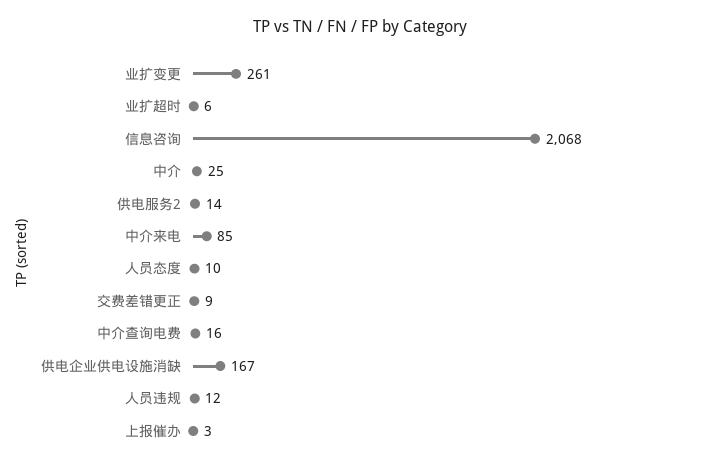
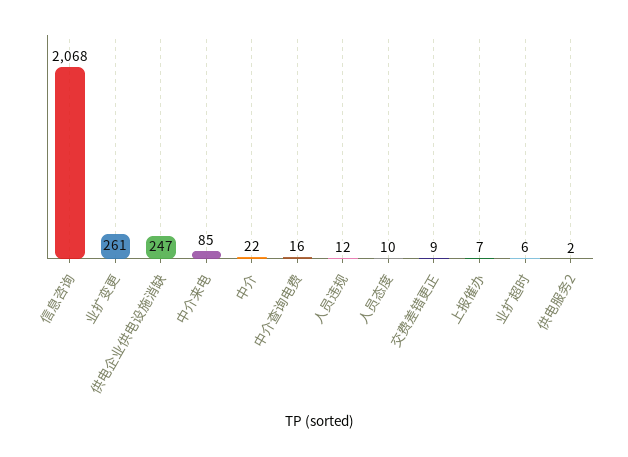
中介: 25 -> 22
供电服务2: 14 -> 2
供电企业供电设施消缺: 167 -> 247
上报催办: 3 -> 7

